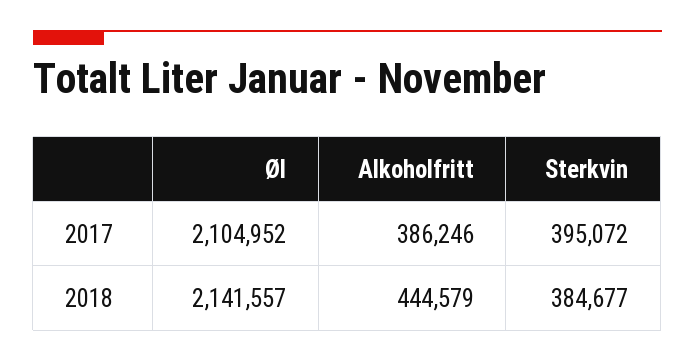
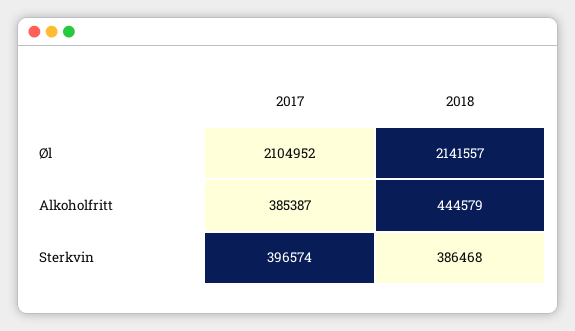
Alkoholfritt, 2017: 386246 -> 385387
Sterkvin, 2017: 395072 -> 396574
Sterkvin, 2018: 384677 -> 386468

